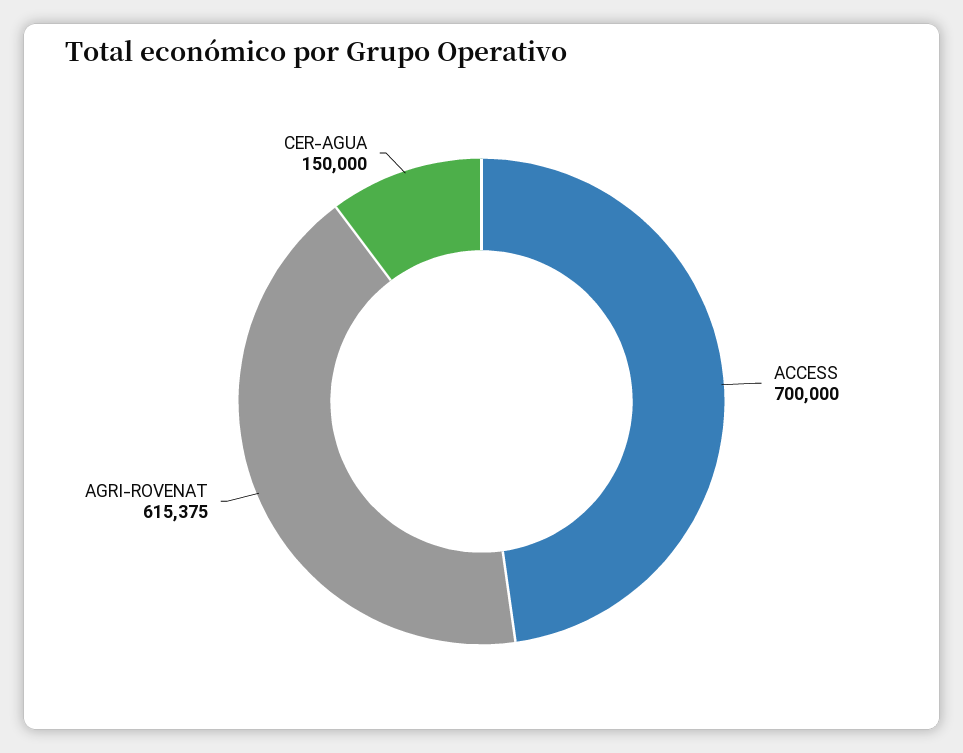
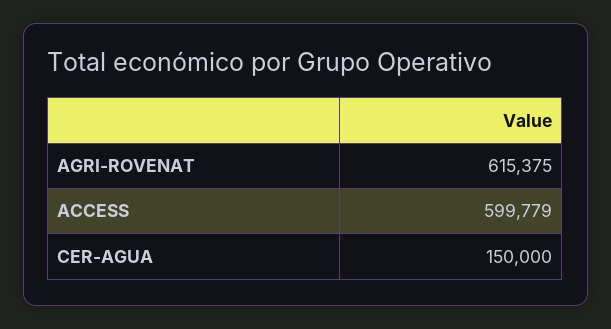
ACCESS: 700000 -> 599779

